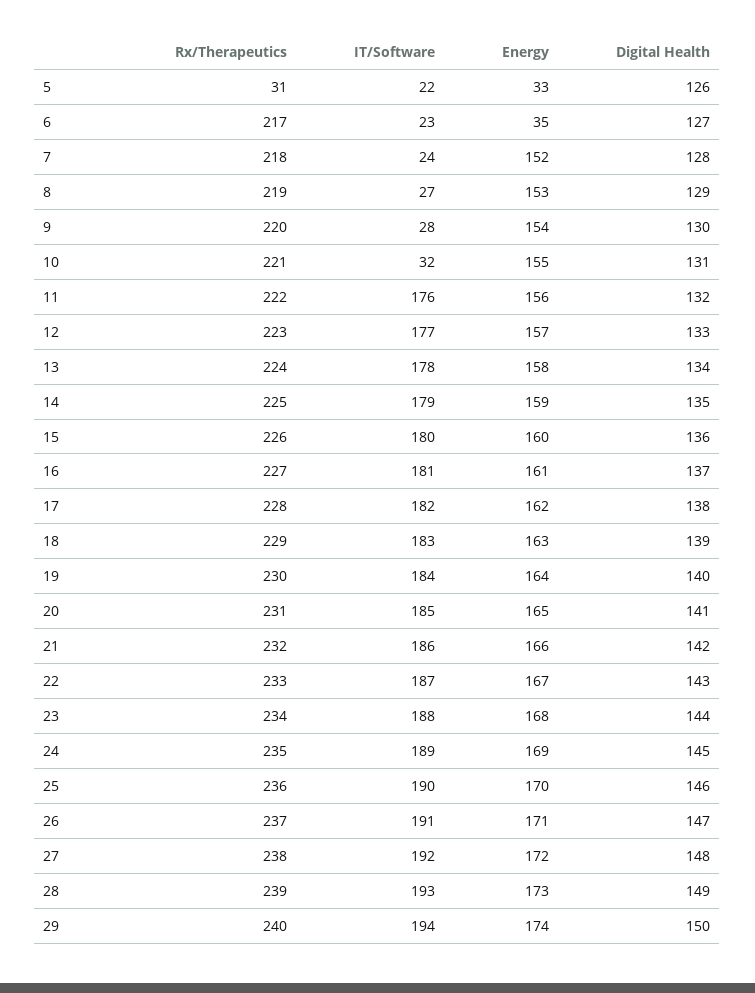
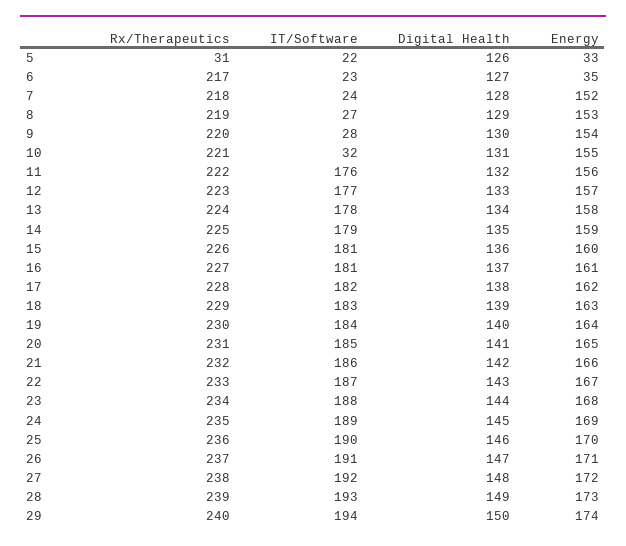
IT/Software, 15: 180 -> 181

